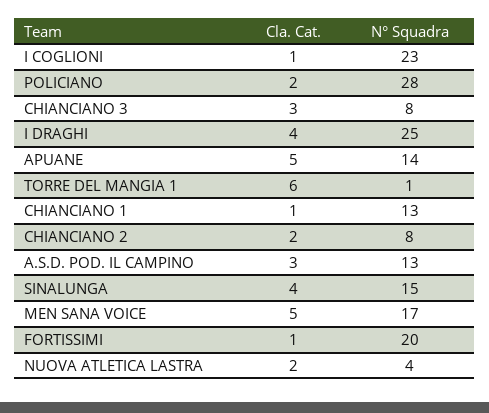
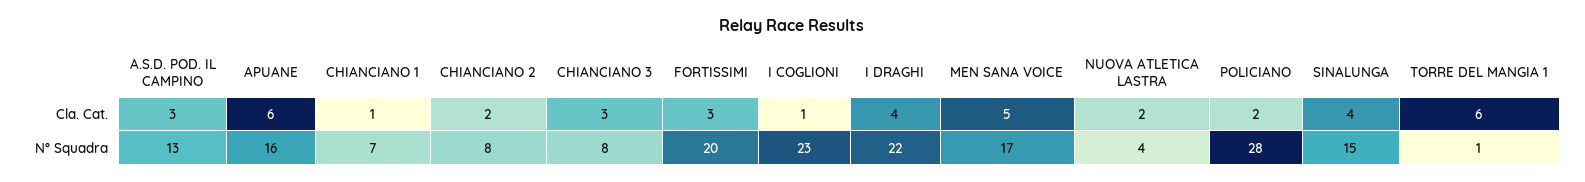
N° Squadra, I DRAGHI: 25 -> 22
Cla. Cat., APUANE: 5 -> 6
N° Squadra, APUANE: 14 -> 16
N° Squadra, CHIANCIANO 1: 13 -> 7
Cla. Cat., FORTISSIMI: 1 -> 3

